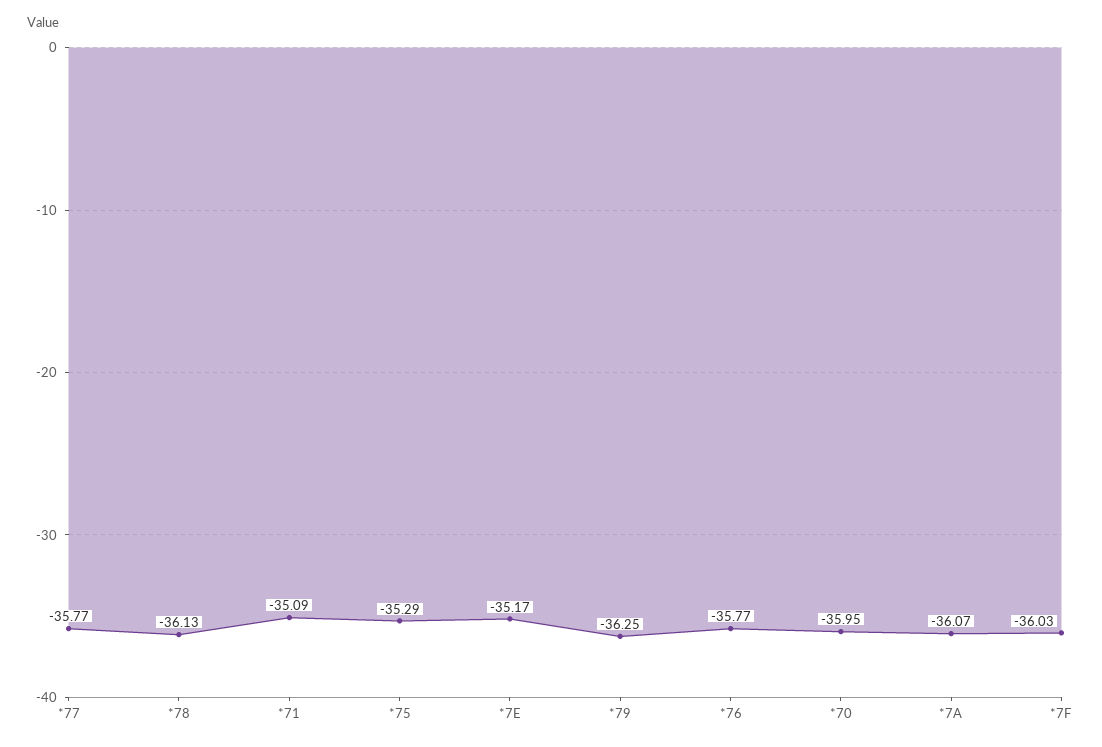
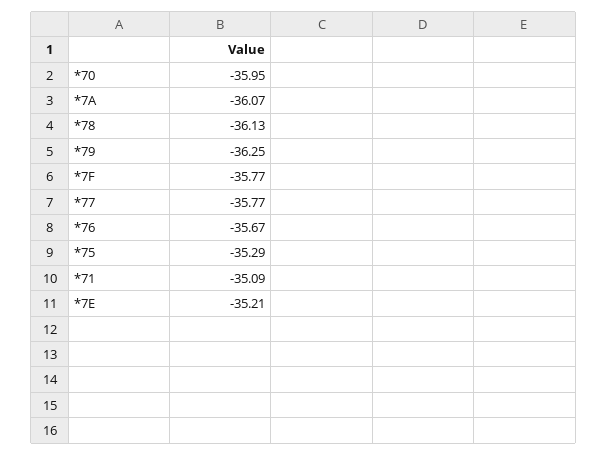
*7E: -35.17 -> -35.21
*76: -35.77 -> -35.67
*7F: -36.03 -> -35.77

